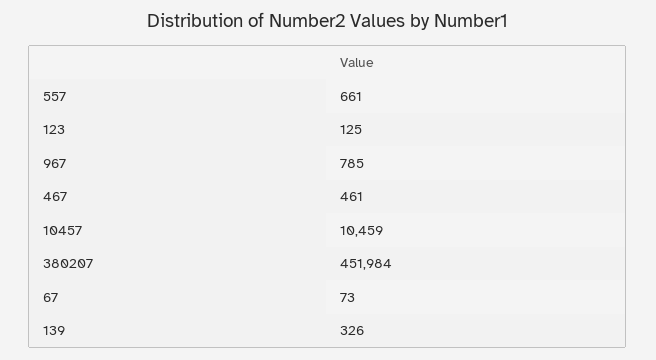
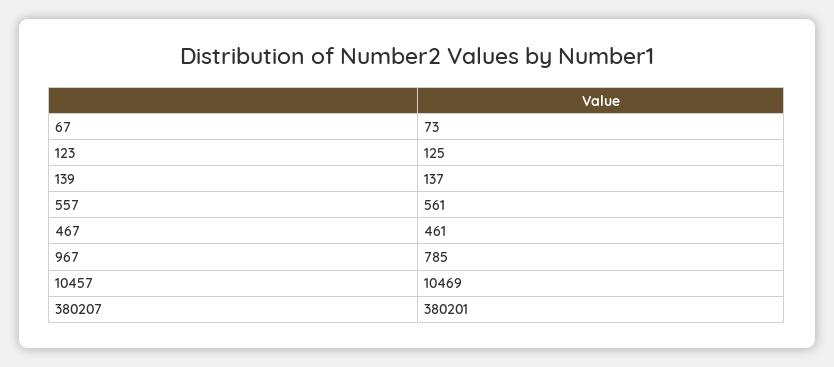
557: 661 -> 561
10457: 10459 -> 10469
380207: 451984 -> 380201
139: 326 -> 137

